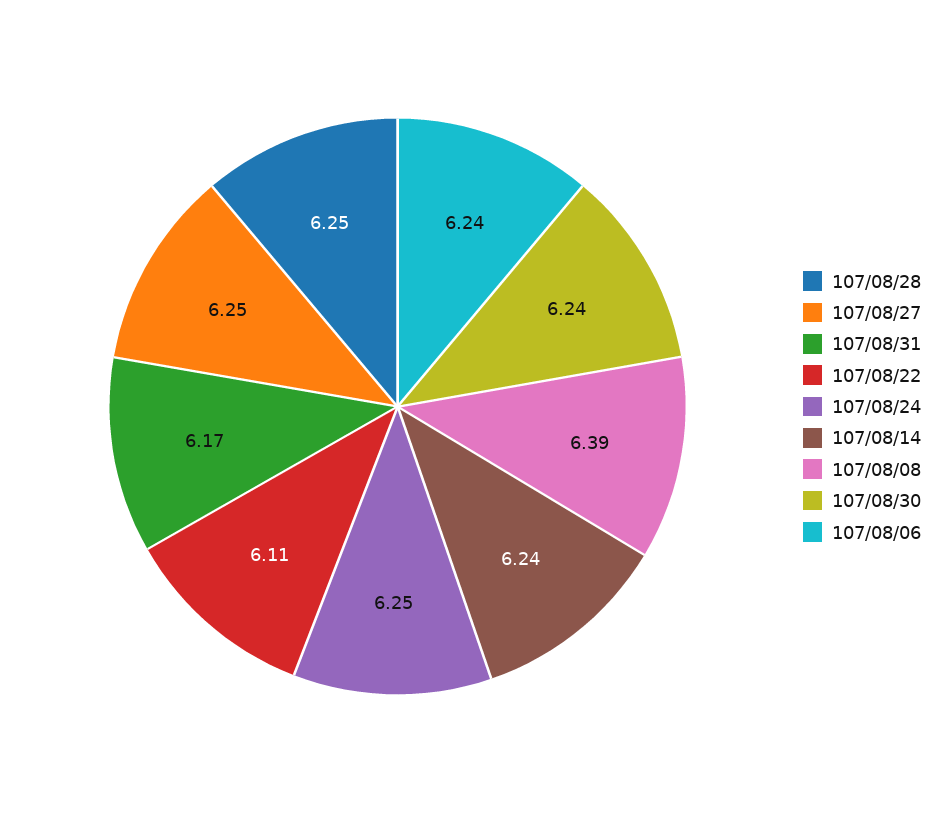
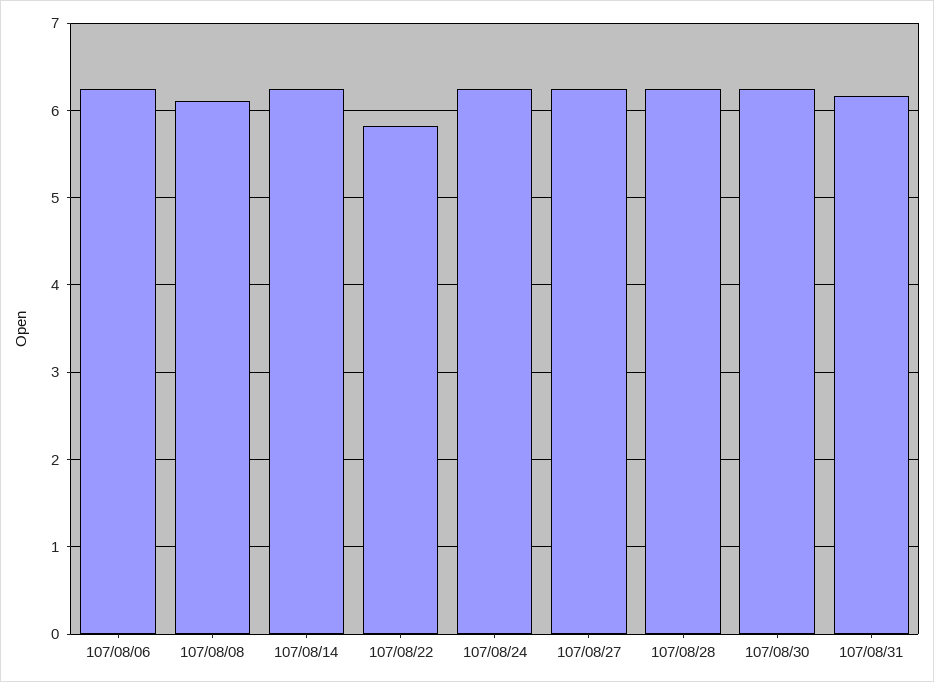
107/08/22: 6.11 -> 5.8
107/08/08: 6.39 -> 6.1

